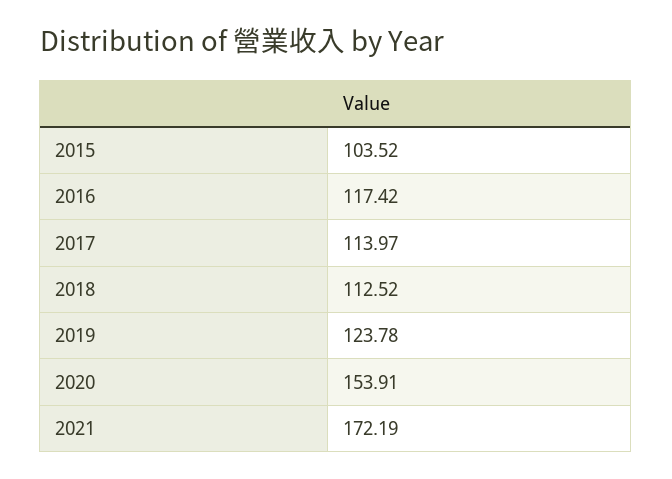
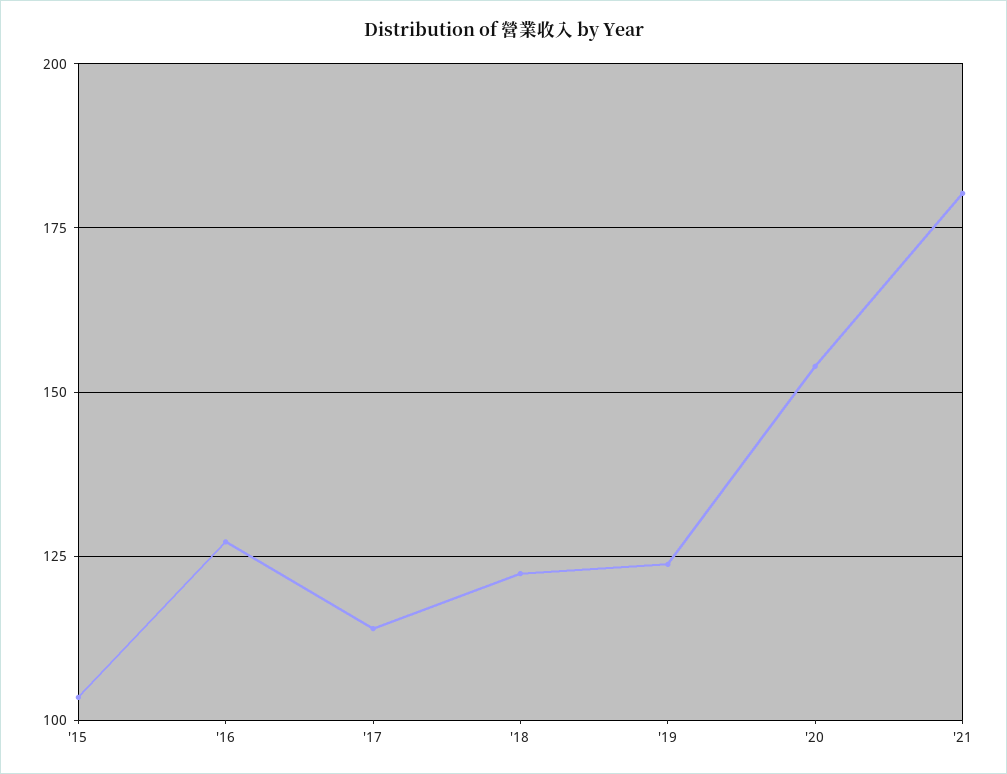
2016: 117.42 -> 127.5
2018: 112.52 -> 122.5
2021: 172.19 -> 180

